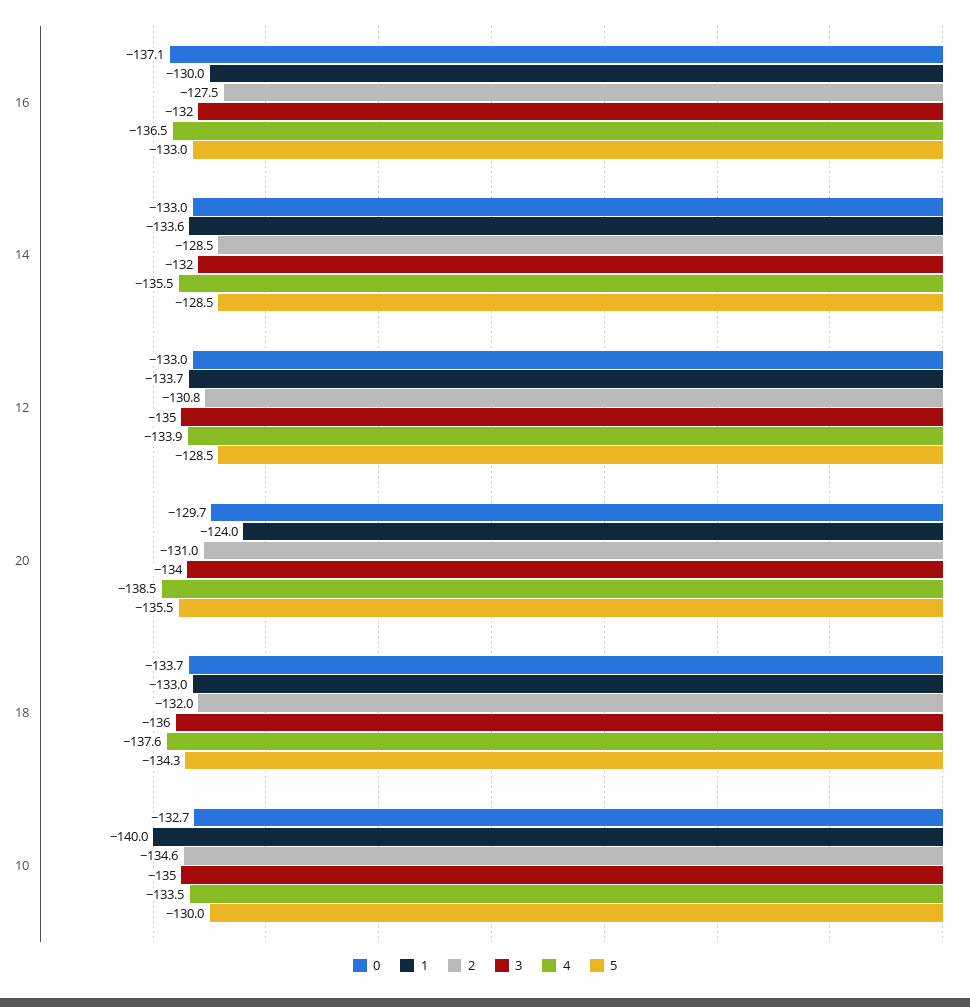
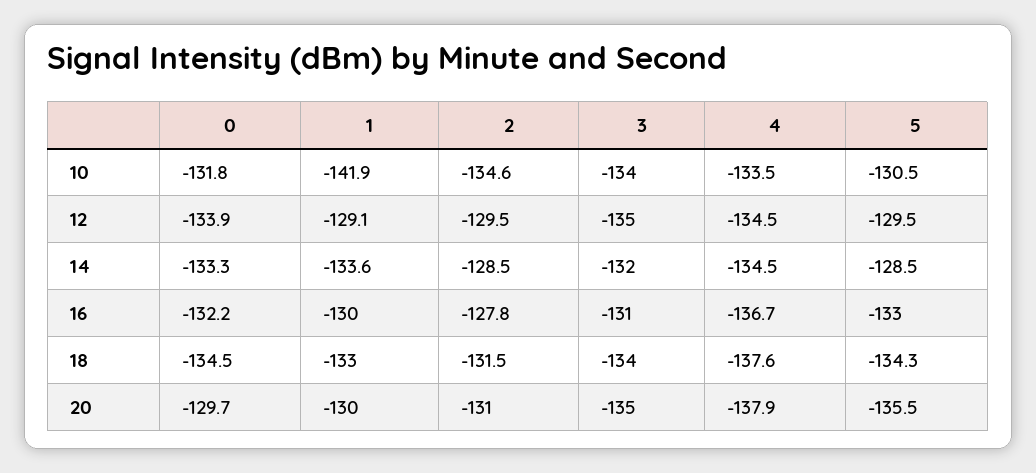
0, 16: -137.1 -> -132.2
2, 16: -127.5 -> -127.8
3, 16: -132 -> -131
4, 16: -136.5 -> -136.7
0, 14: -133 -> -133.3
4, 14: -135.5 -> -134.5
0, 12: -133 -> -133.9
1, 12: -133.7 -> -129.1
2, 12: -130.8 -> -129.5
4, 12: -133.9 -> -134.5
5, 12: -128.5 -> -129.5
1, 20: -124 -> -130
3, 20: -134 -> -135
4, 20: -138.5 -> -137.9
0, 18: -133.7 -> -134.5
2, 18: -132 -> -131.5
3, 18: -136 -> -134
0, 10: -132.7 -> -131.8
1, 10: -140 -> -141.9
3, 10: -135 -> -134
5, 10: -130 -> -130.5

